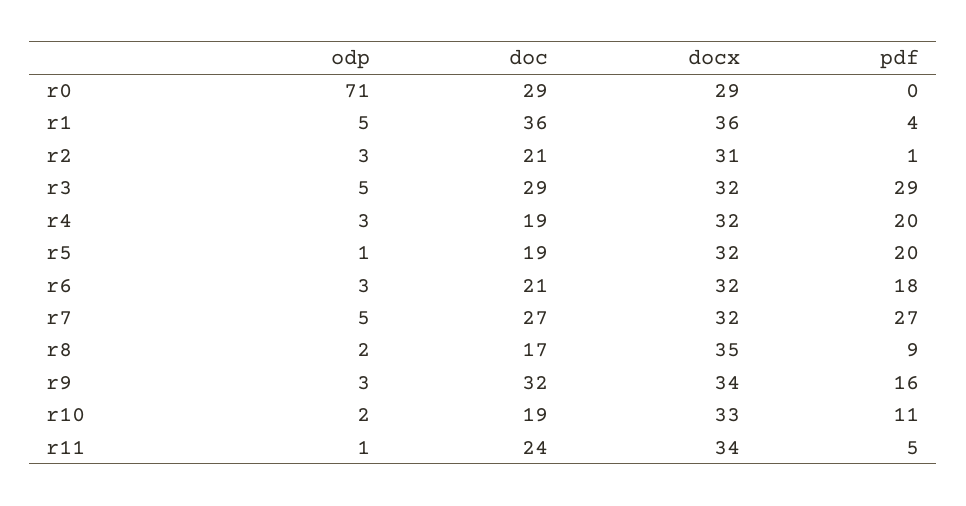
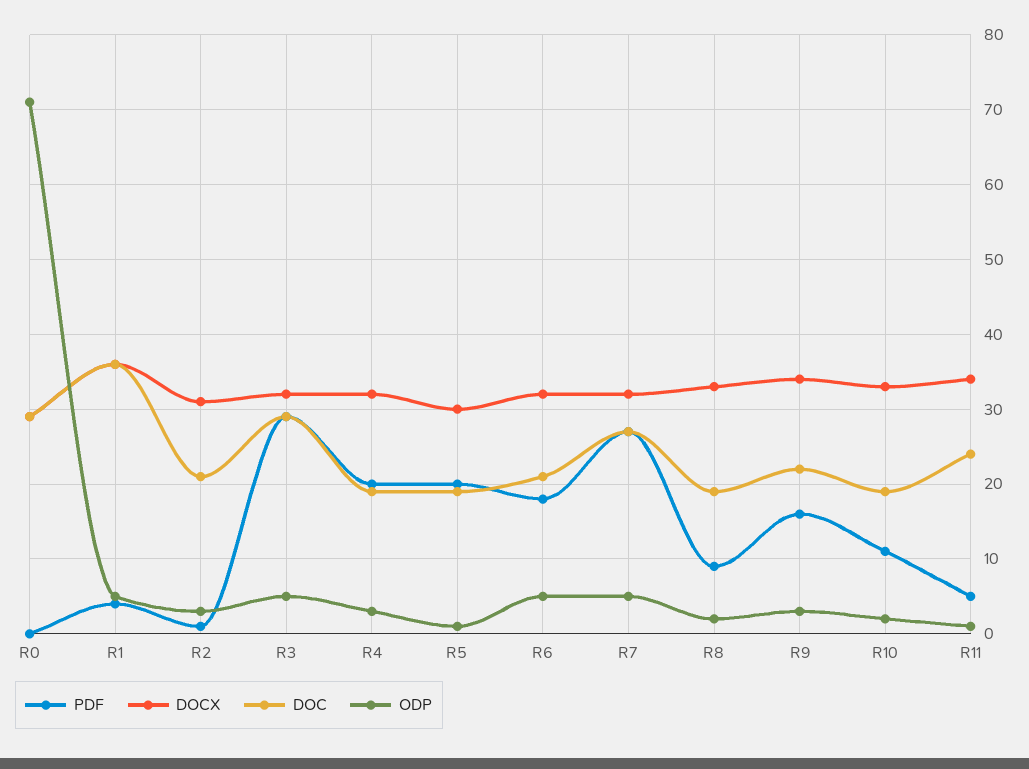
docx, r5: 32 -> 30
odp, r6: 3 -> 5
doc, r8: 17 -> 19
docx, r8: 35 -> 33
doc, r9: 32 -> 22

